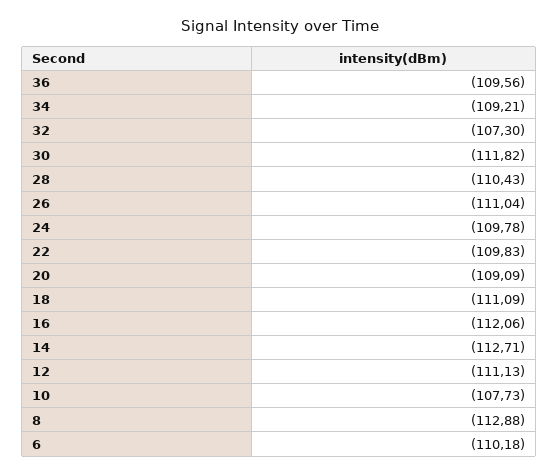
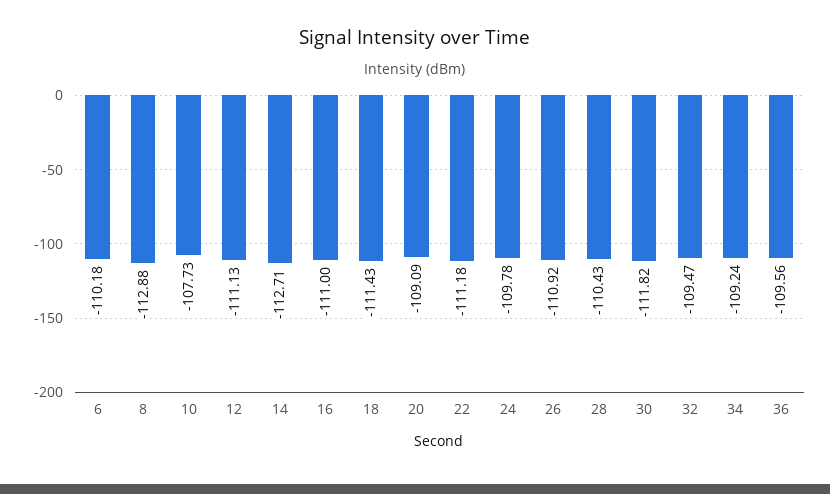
34: -109.21 -> -109.24
32: -107.3 -> -109.47
26: -111.04 -> -110.92
22: -109.83 -> -111.18
18: -111.09 -> -111.43
16: -112.06 -> -111

